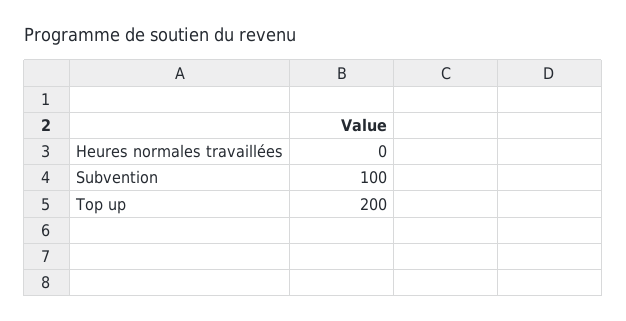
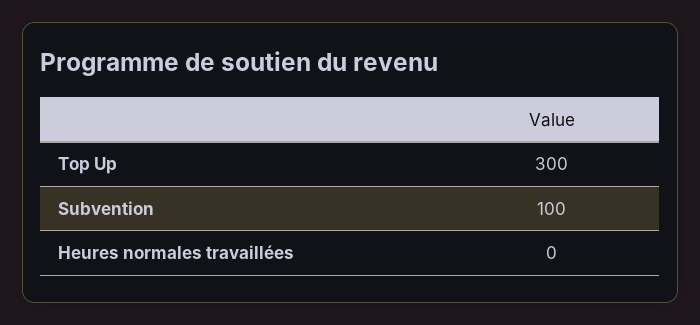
Top up: 200 -> 300

